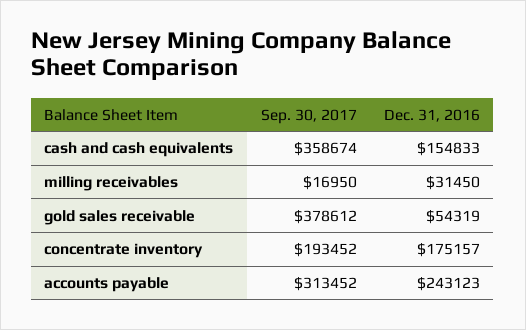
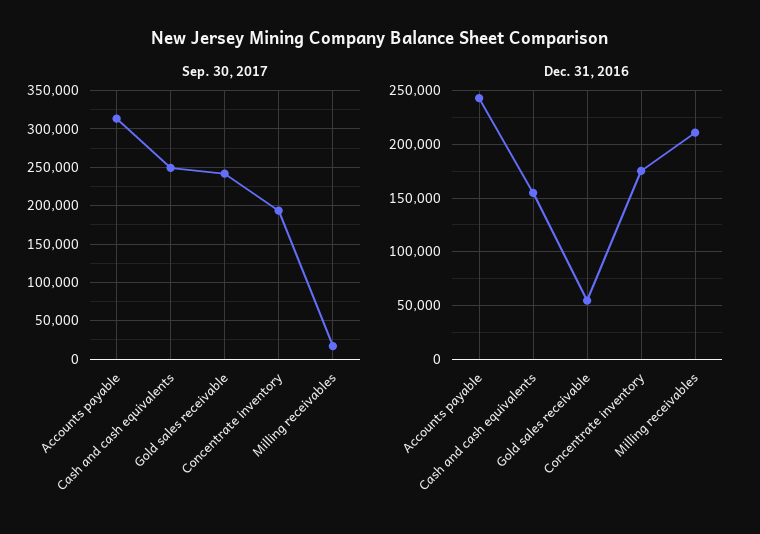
Sep. 30, 2017, cash and cash equivalents: 358674 -> 250000
Dec. 31, 2016, milling receivables: 31450 -> 210000
Sep. 30, 2017, gold sales receivable: 378612 -> 240000

